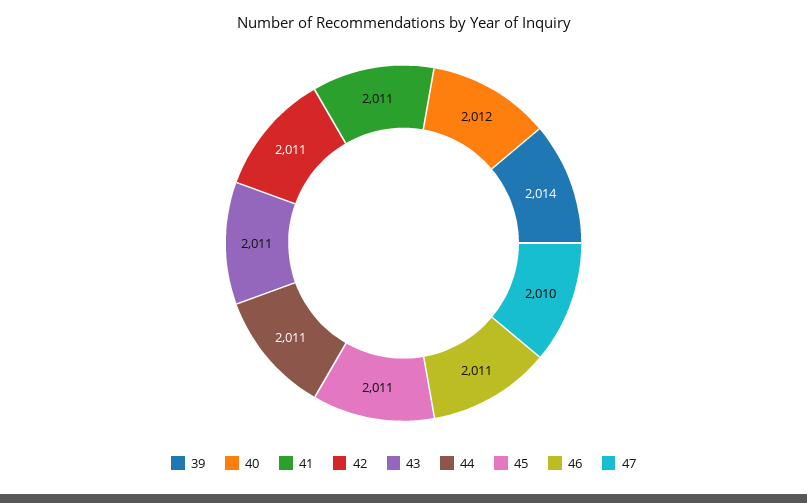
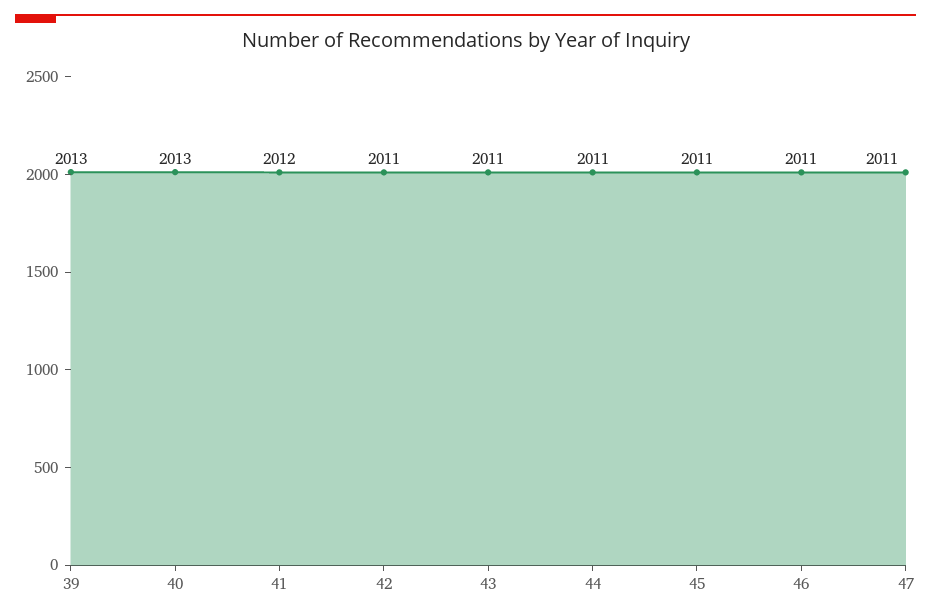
39: 2014 -> 2013
40: 2012 -> 2013
41: 2011 -> 2012
47: 2010 -> 2011

